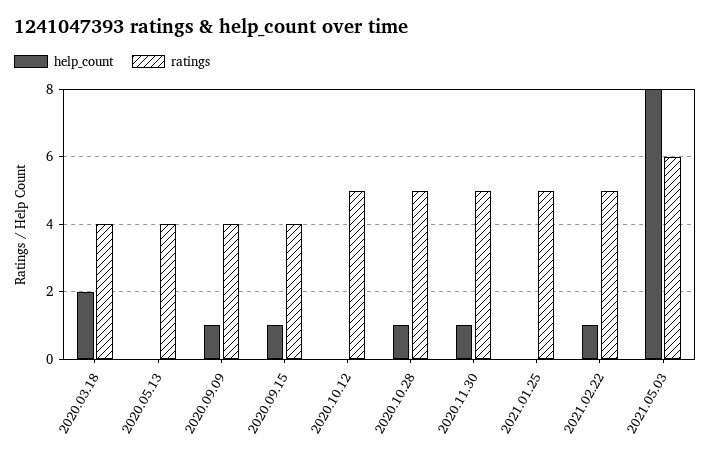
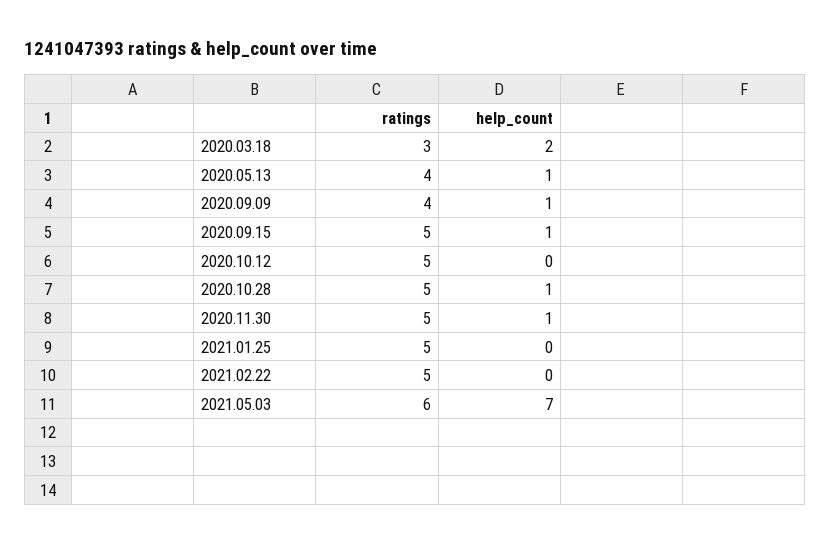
ratings, 2020.03.18: 4 -> 3
help_count, 2020.05.13: 0 -> 1
ratings, 2020.09.15: 4 -> 5
help_count, 2021.02.22: 1 -> 0
help_count, 2021.05.03: 8 -> 7

